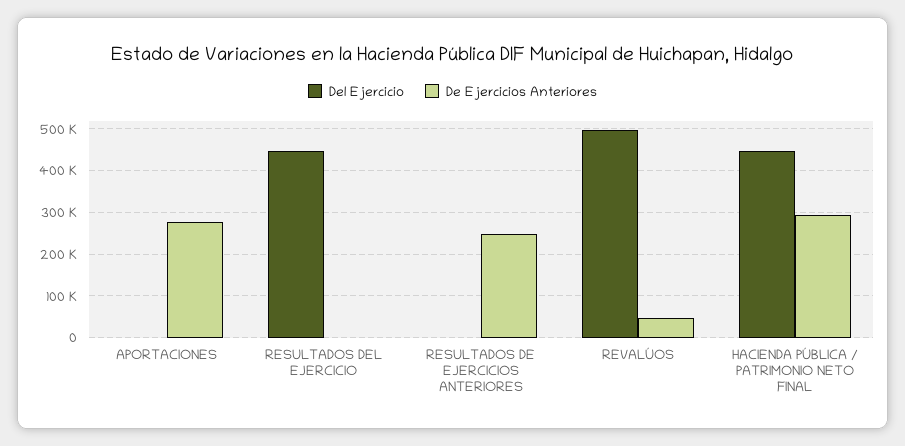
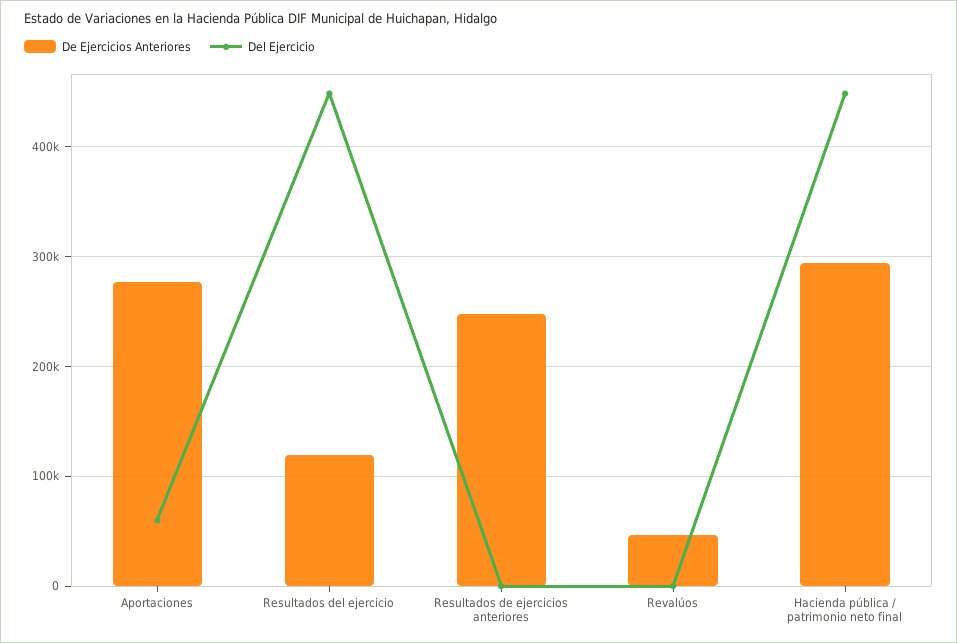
Del Ejercicio, APORTACIONES: 0 -> 60000
De Ejercicios Anteriores, RESULTADOS DEL EJERCICIO: 0 -> 120000
Del Ejercicio, REVALÚOS: 500000 -> 0

